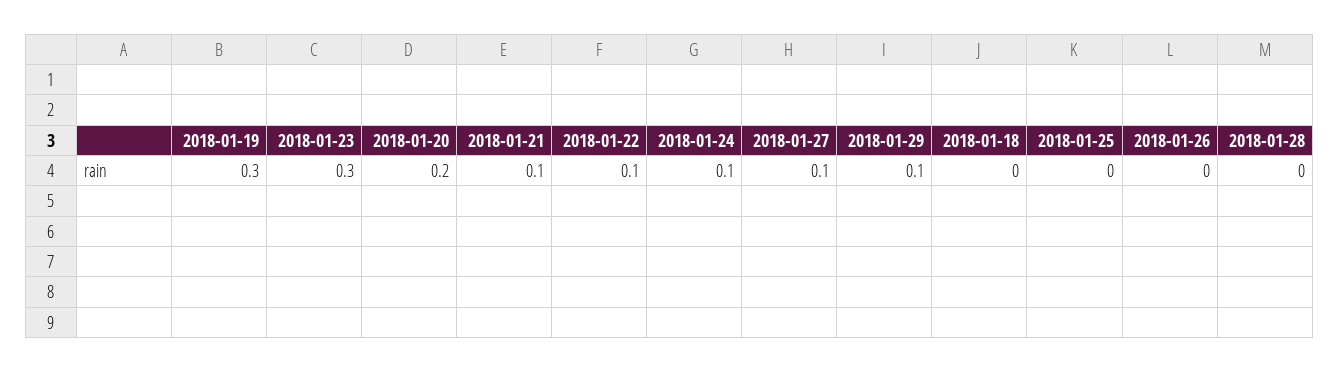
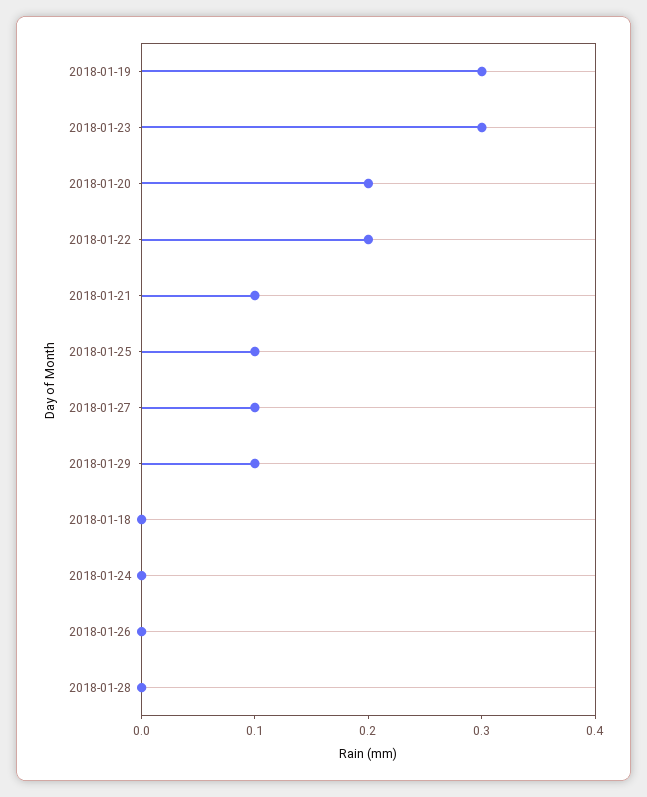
2018-01-22: 0.1 -> 0.2
2018-01-24: 0.1 -> 0
2018-01-25: 0 -> 0.1

